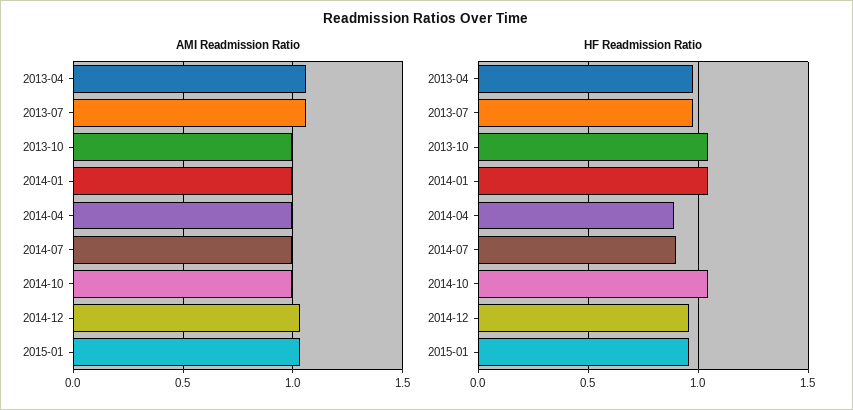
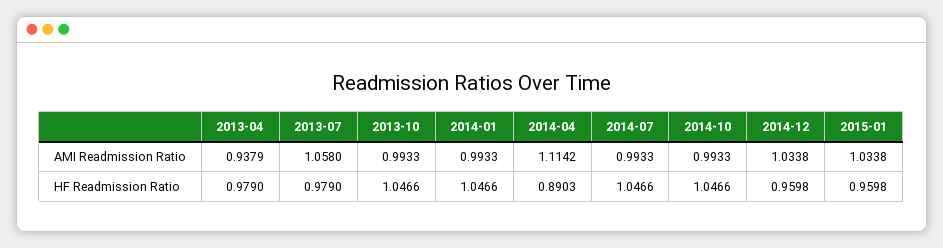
AMI Readmission Ratio, 2013-04: 1.05 -> 0.9379
AMI Readmission Ratio, 2014-04: 1 -> 1.1142
HF Readmission Ratio, 2014-07: 0.9 -> 1.0466

